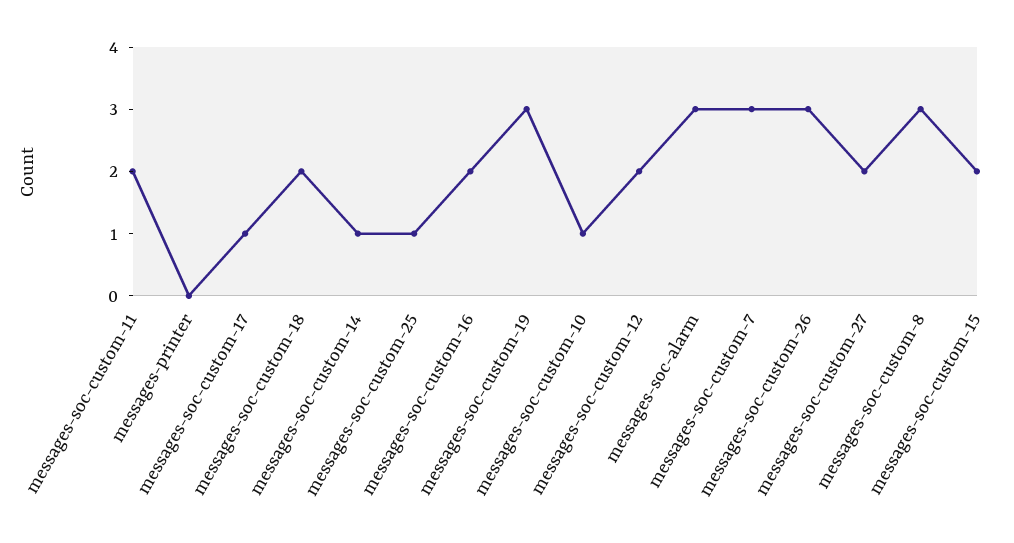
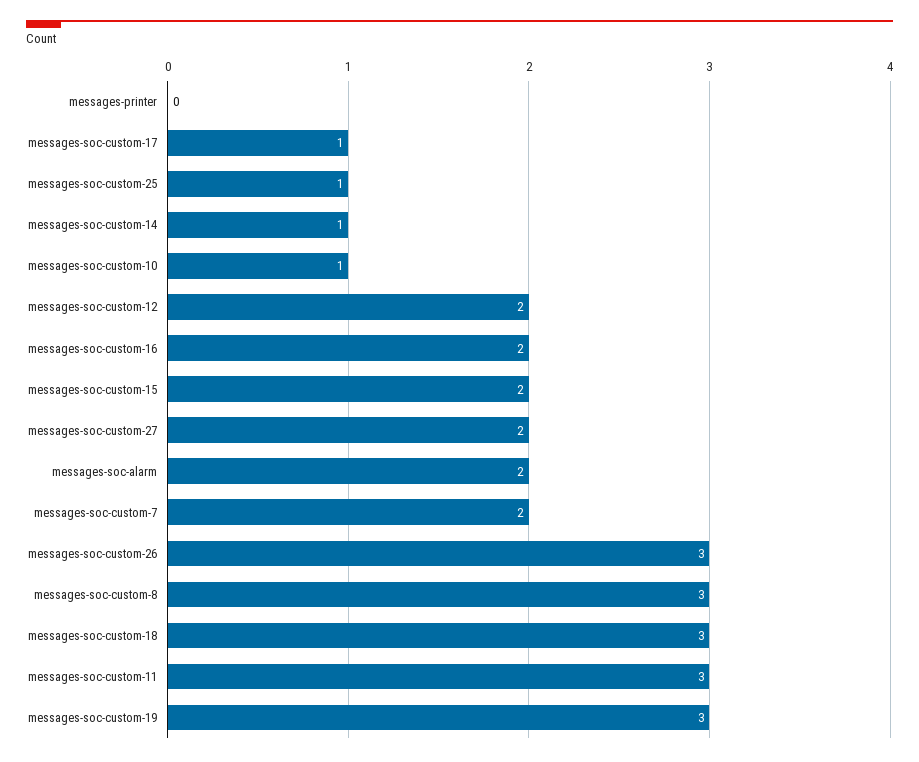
messages-soc-custom-11: 2 -> 3
messages-soc-custom-18: 2 -> 3
messages-soc-alarm: 3 -> 2
messages-soc-custom-7: 3 -> 2

